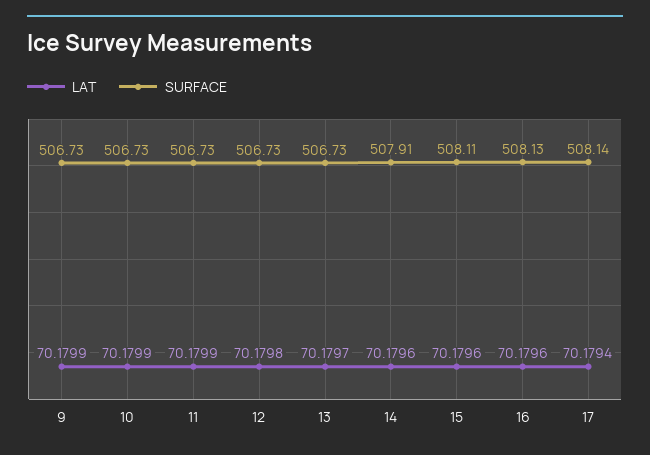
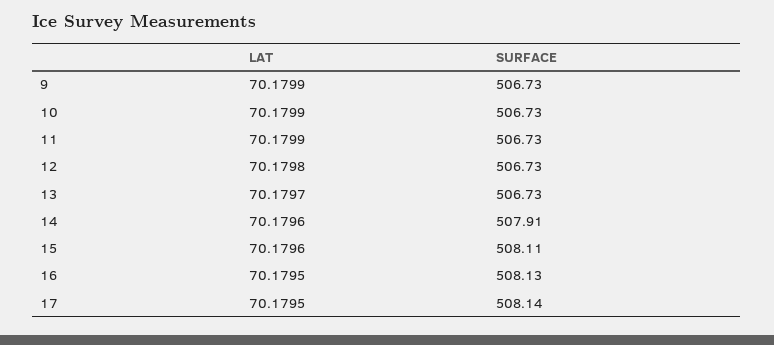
LAT, 16: 70.1796 -> 70.1795
LAT, 17: 70.1794 -> 70.1795

